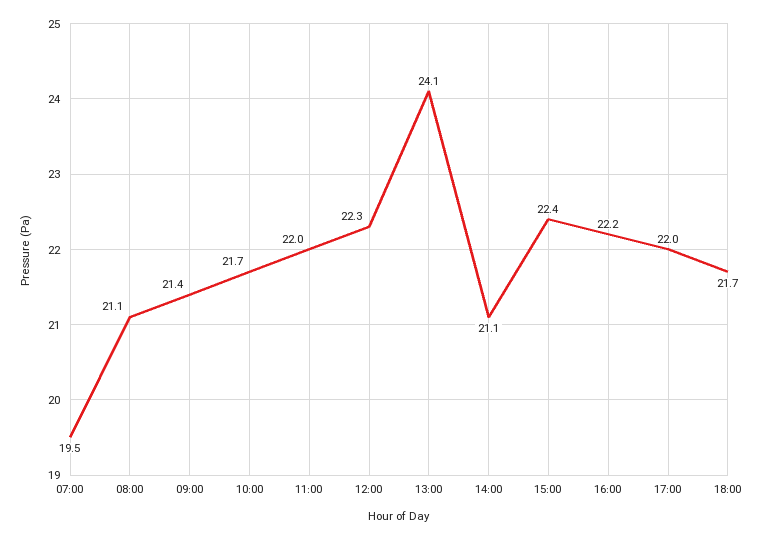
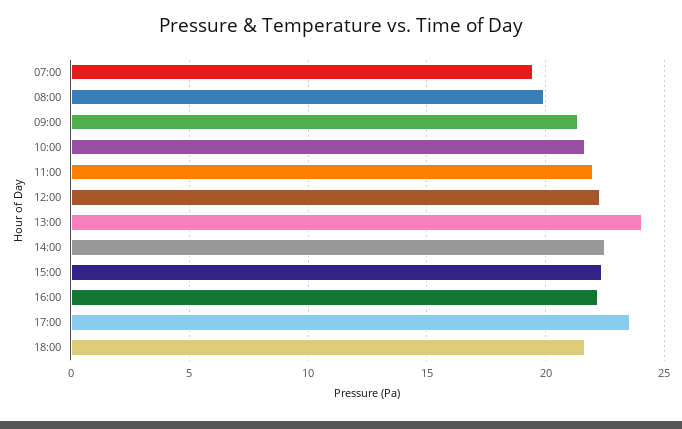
08:00: 21.1 -> 20
14:00: 21.1 -> 22.5
17:00: 22 -> 23.5

